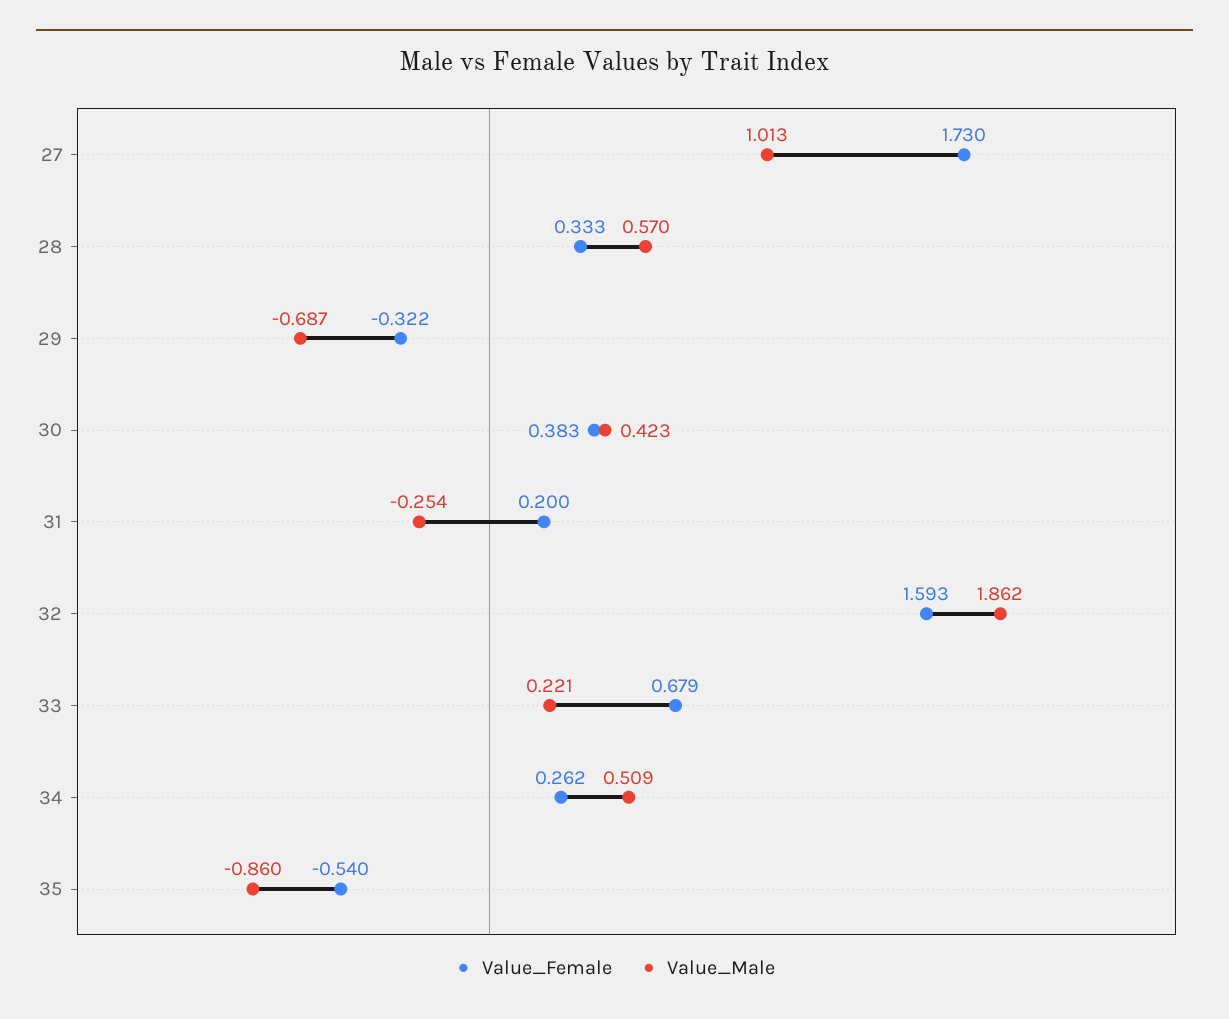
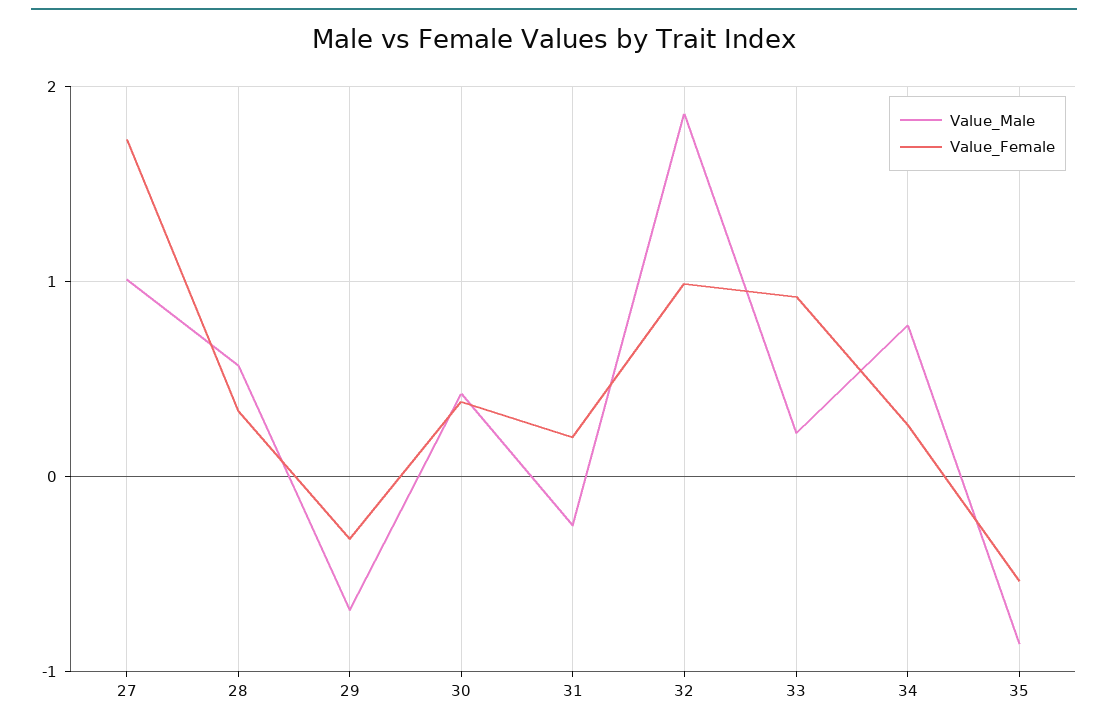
Value_Female, 32: 1.593 -> 1
Value_Female, 33: 0.679 -> 0.9
Value_Male, 34: 0.509 -> 0.8

